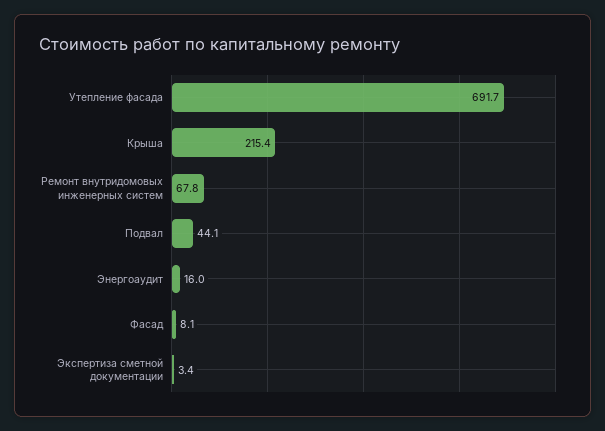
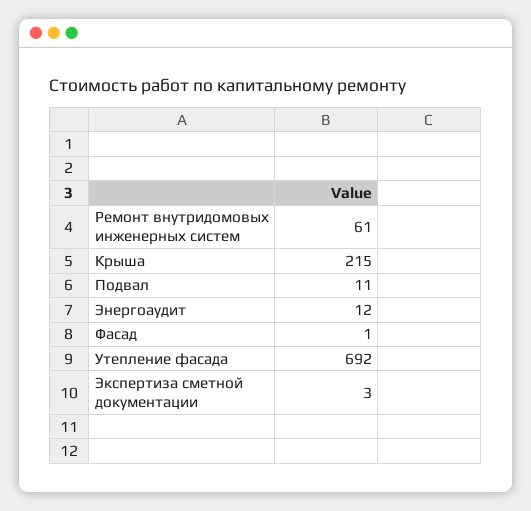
Ремонт внутридомовых инженерных систем: 67.8 -> 61
Подвал: 44.1 -> 11
Энергоаудит: 16 -> 12
Фасад: 8.1 -> 1

